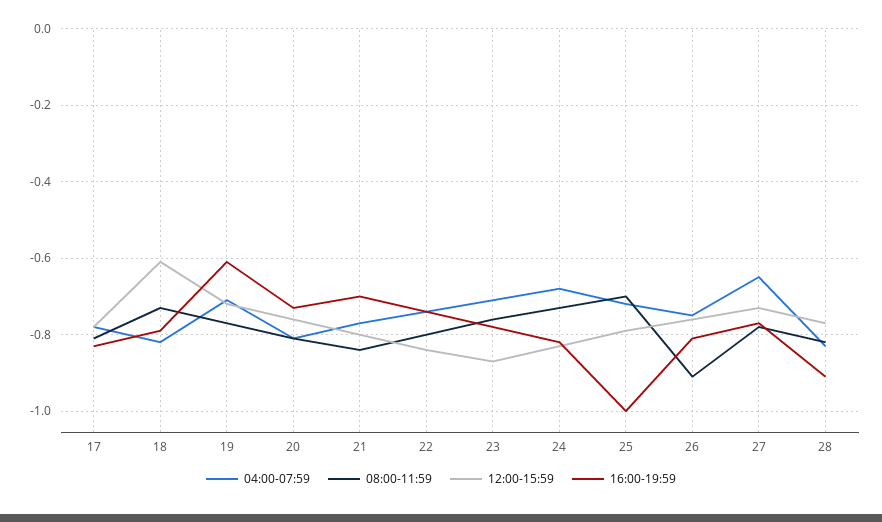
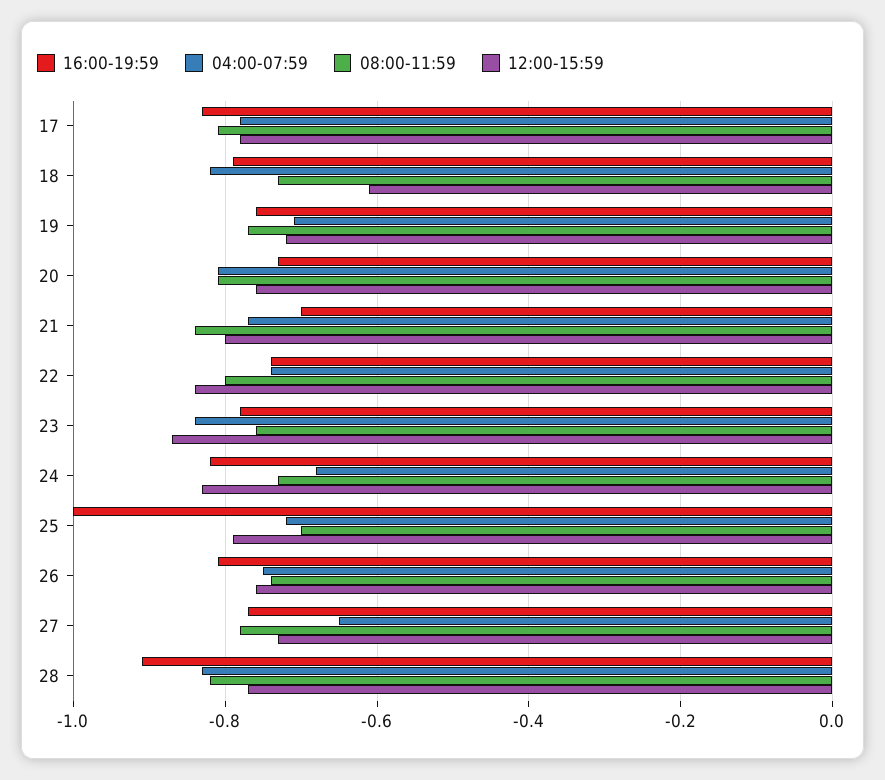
16:00-19:59, 19: -0.6 -> -0.75
04:00-07:59, 23: -0.7 -> -0.85
08:00-11:59, 26: -0.9 -> -0.75

